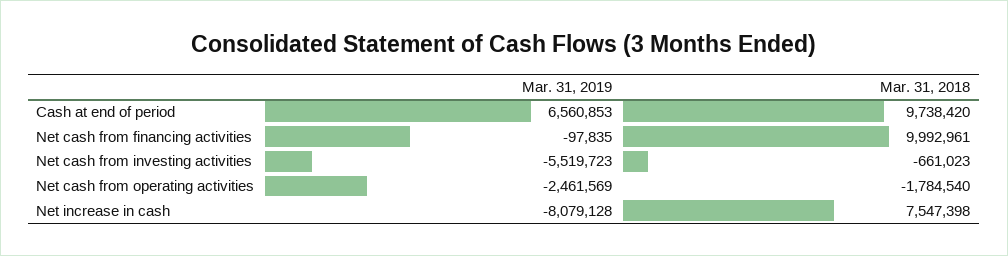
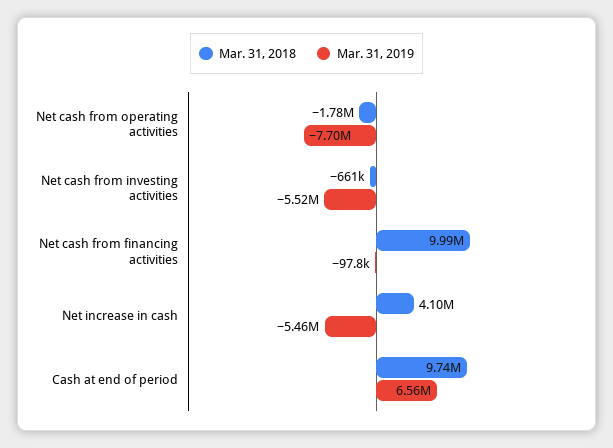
Mar. 31, 2019, Net cash from operating activities: -2461569 -> -7700000
Mar. 31, 2019, Net increase in cash: -8079128 -> -5460000
Mar. 31, 2018, Net increase in cash: 7547398 -> 4100000

